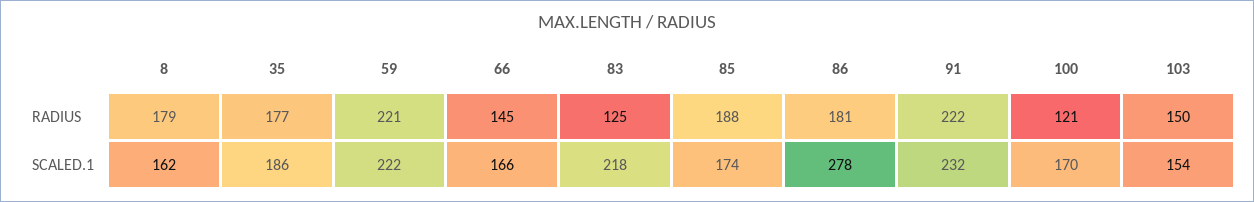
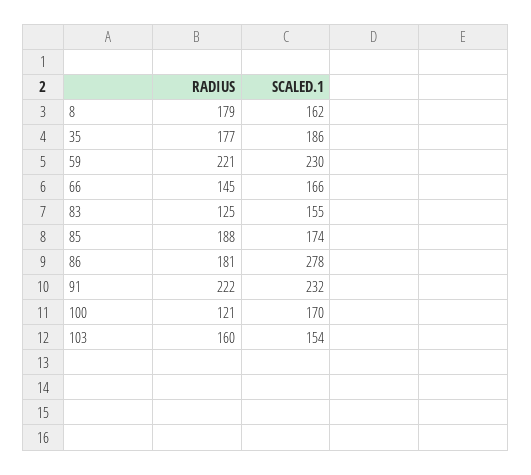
103, RADIUS: 150 -> 160
59, SCALED.1: 222 -> 230
83, SCALED.1: 218 -> 155

